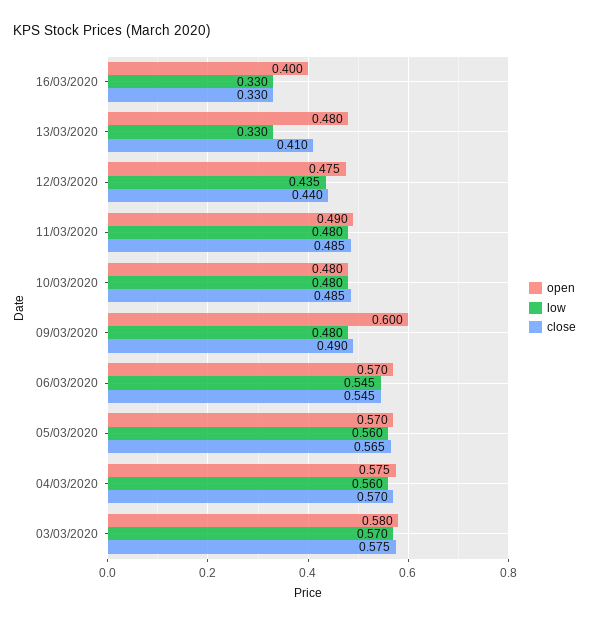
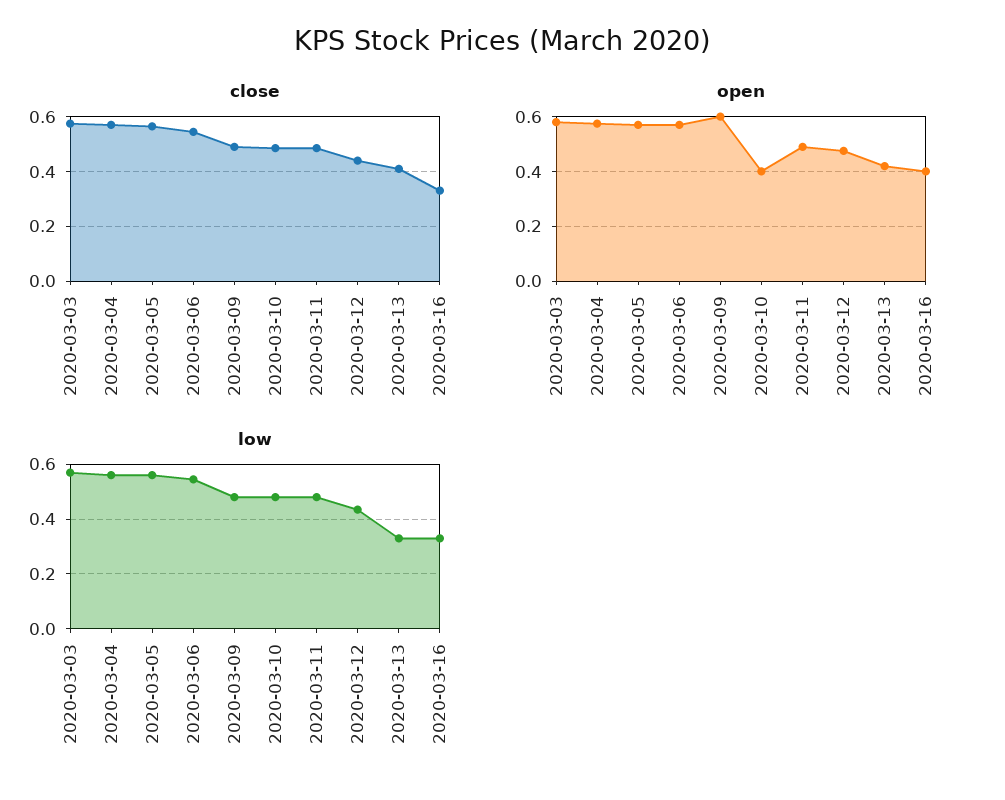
open, 13/03/2020: 0.48 -> 0.425
open, 10/03/2020: 0.48 -> 0.4

